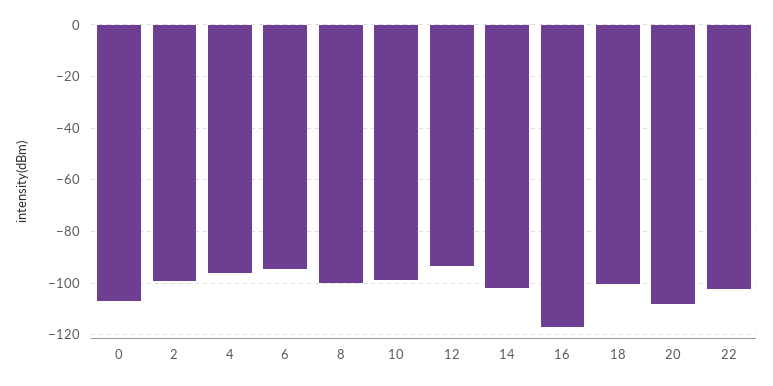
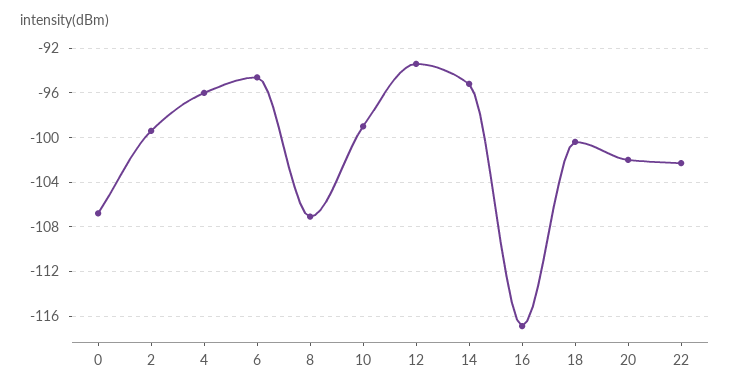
8: -100 -> -107
14: -102.5 -> -95
20: -107.5 -> -102

